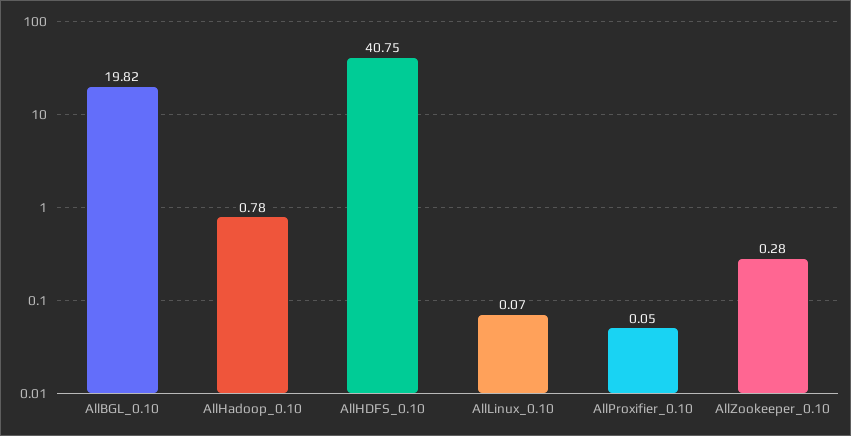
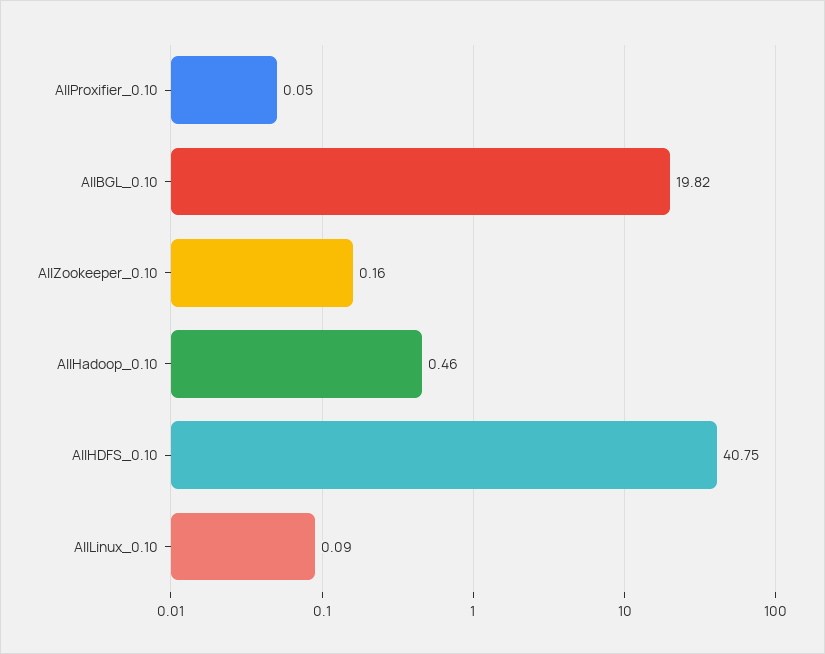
AllHadoop_0.10: 0.78 -> 0.46
AllLinux_0.10: 0.07 -> 0.09
AllZookeeper_0.10: 0.28 -> 0.16

